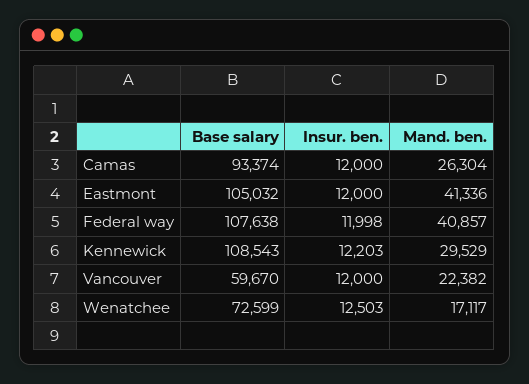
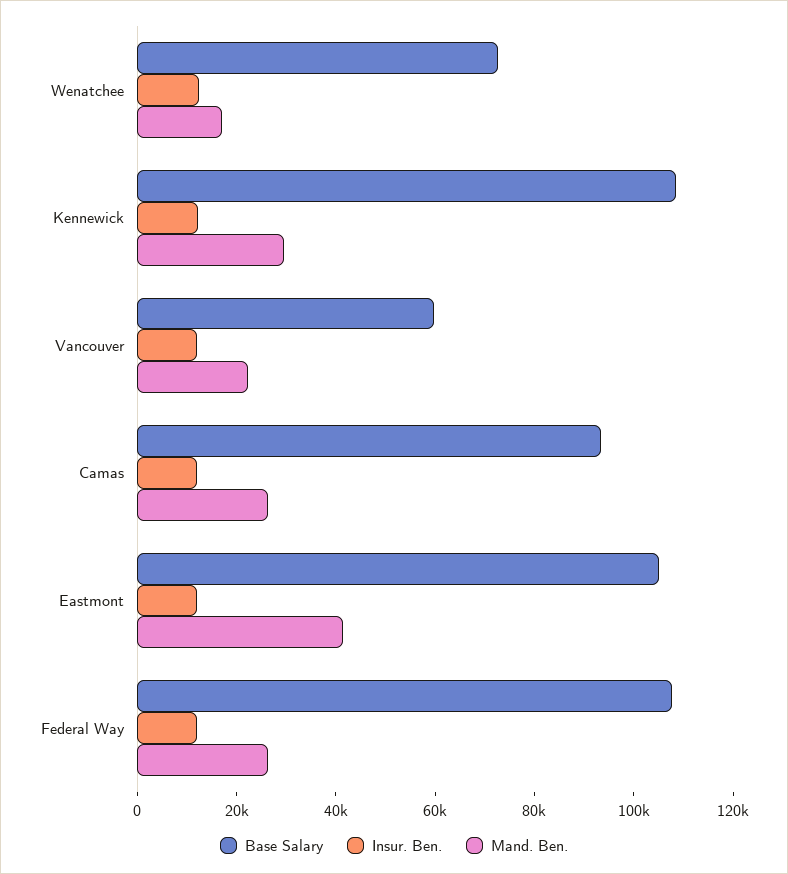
Mand. ben., Federal way: 40857 -> 25000

